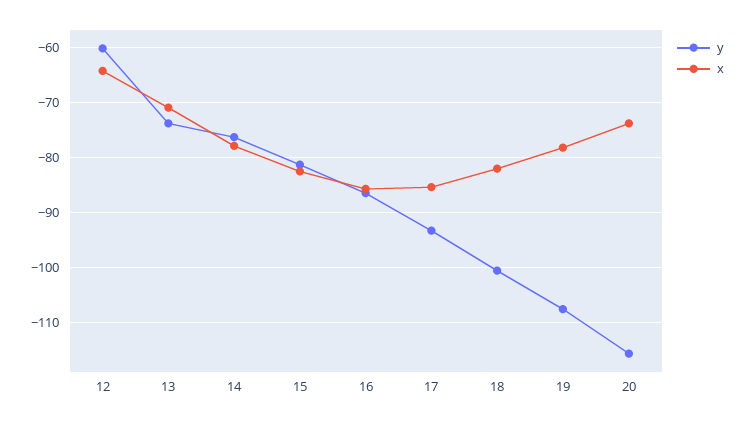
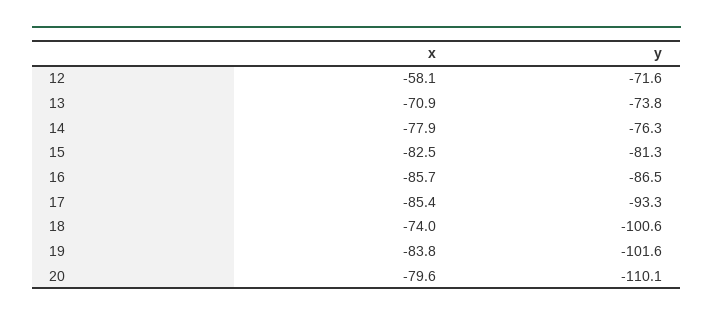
y, 12: -60 -> -71.6
x, 12: -64 -> -58.1
x, 18: -82 -> -74
y, 19: -108 -> -101.6
x, 19: -78 -> -83.8
y, 20: -116 -> -110.1
x, 20: -74 -> -79.6

